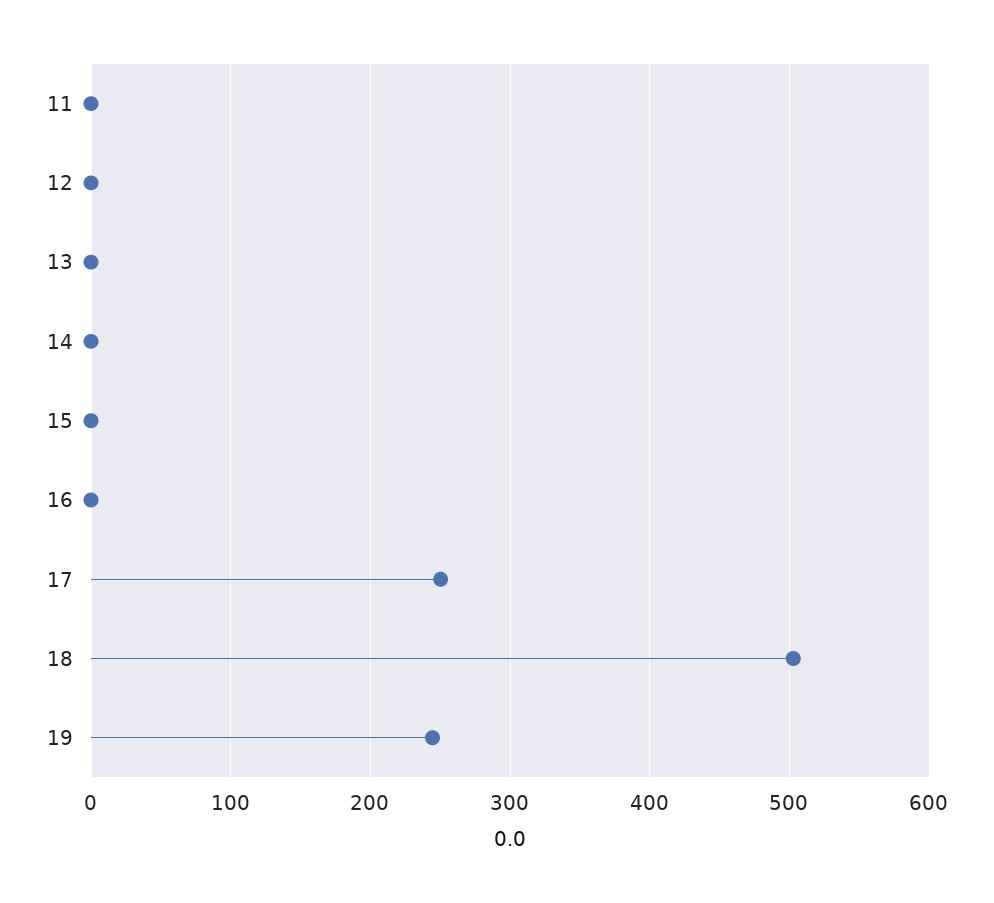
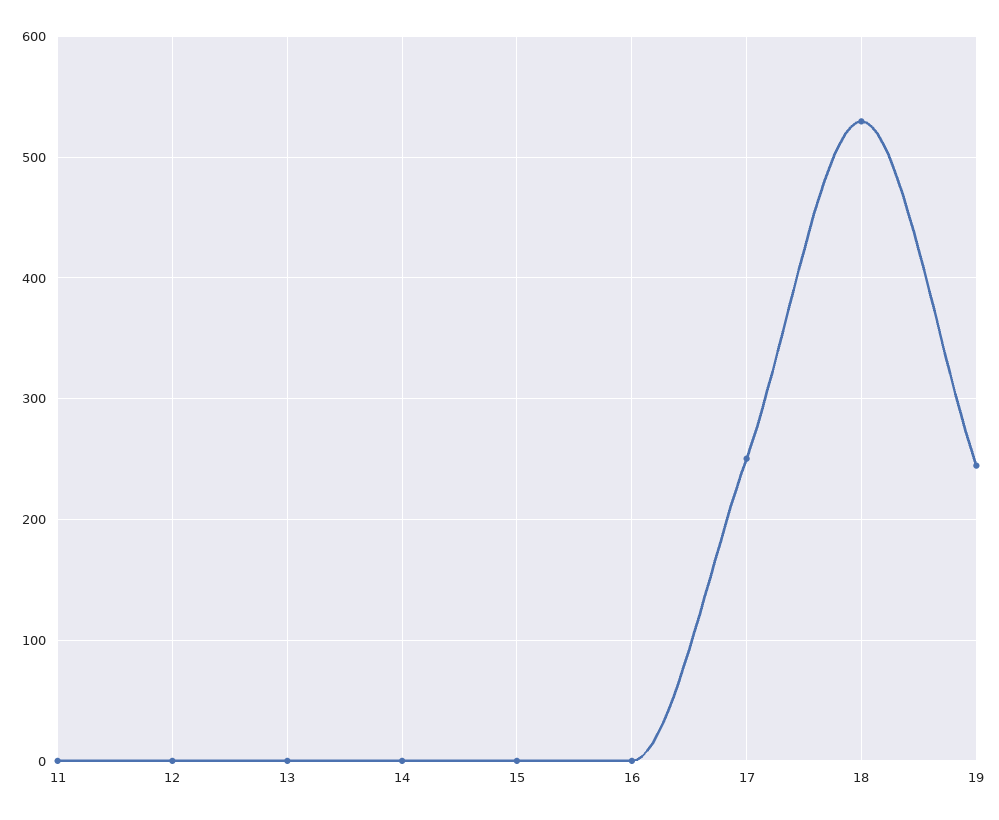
18: 500 -> 530

